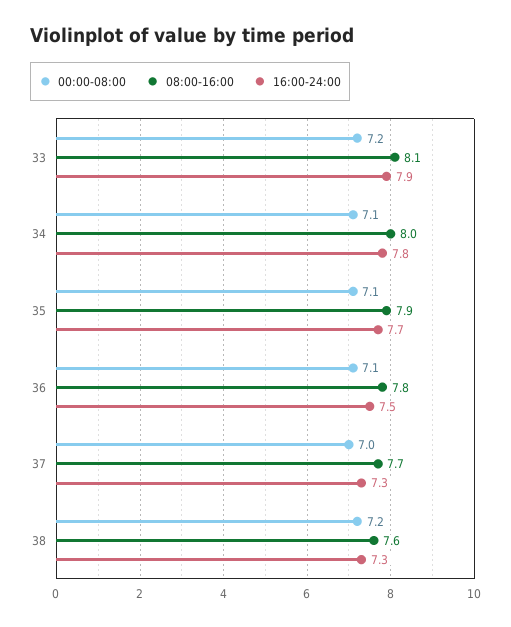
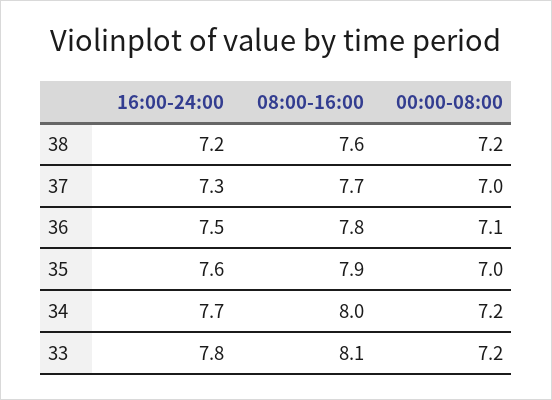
16:00-24:00, 33: 7.9 -> 7.8
00:00-08:00, 34: 7.1 -> 7.2
16:00-24:00, 34: 7.8 -> 7.7
00:00-08:00, 35: 7.1 -> 7
16:00-24:00, 35: 7.7 -> 7.6
16:00-24:00, 38: 7.3 -> 7.2

